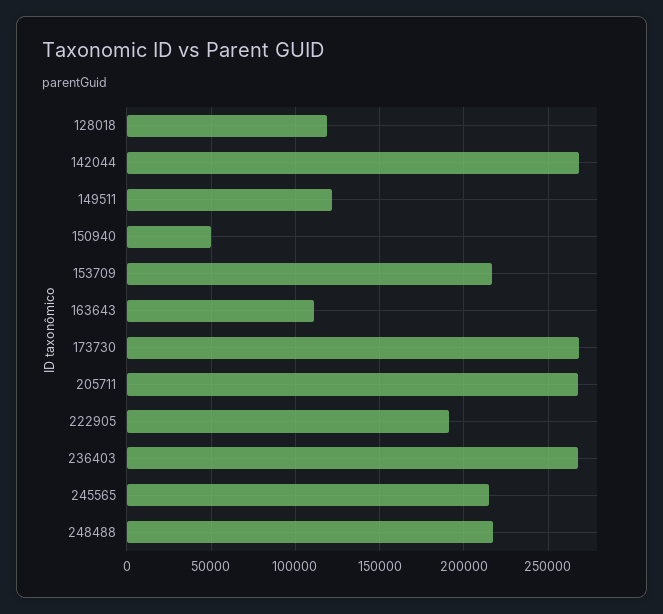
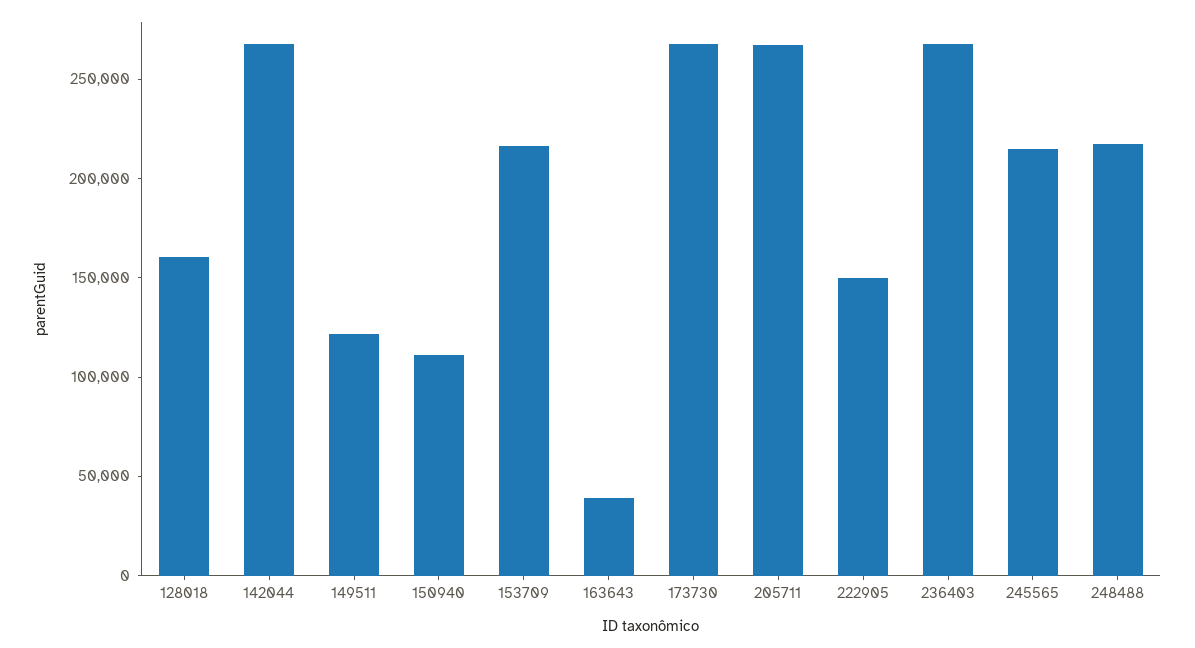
128018: 120000 -> 160000
150940: 50000 -> 110000
163643: 110000 -> 40000
222905: 190000 -> 150000

